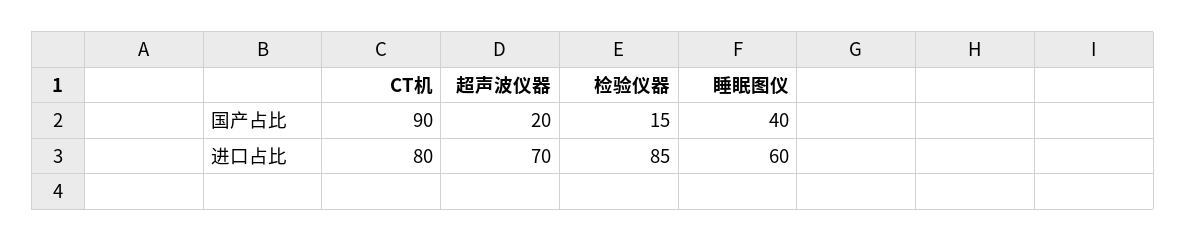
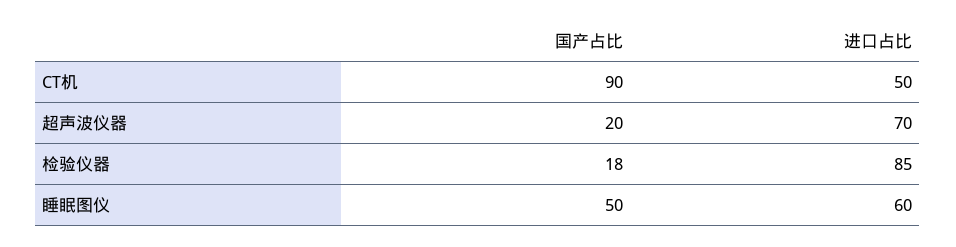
检验仪器, 国产占比: 15 -> 18
睡眠图仪, 国产占比: 40 -> 50
CT机, 进口占比: 80 -> 50

